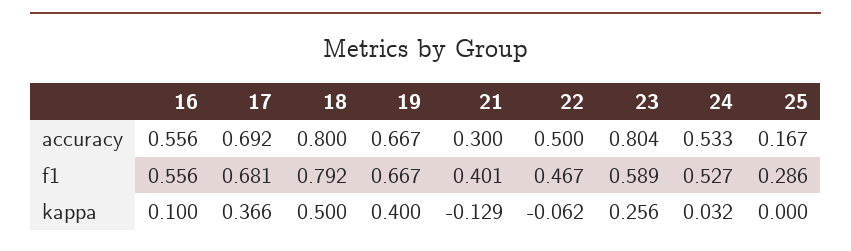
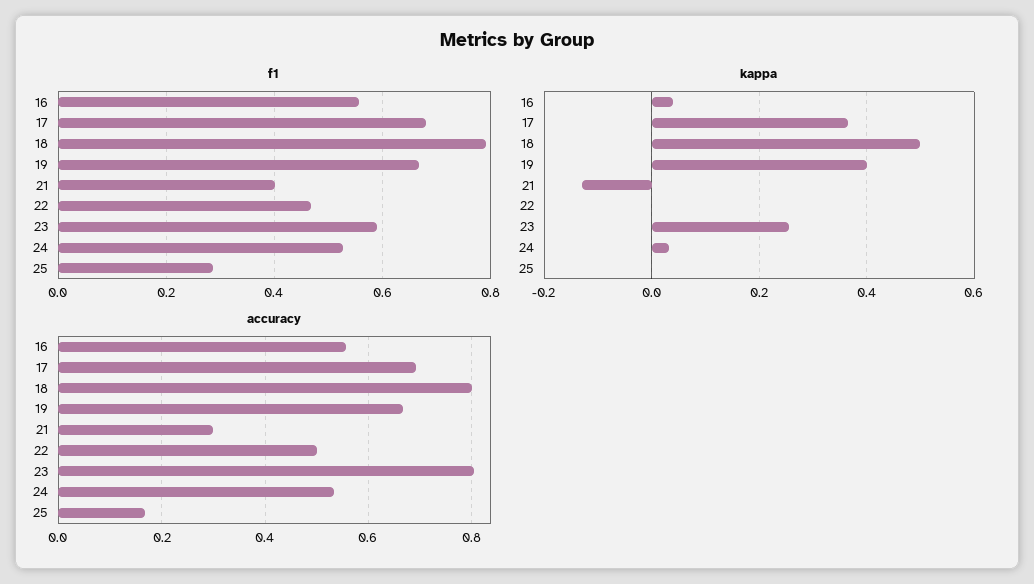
kappa, 16: 0.1 -> 0.04
kappa, 22: -0.062 -> 0

